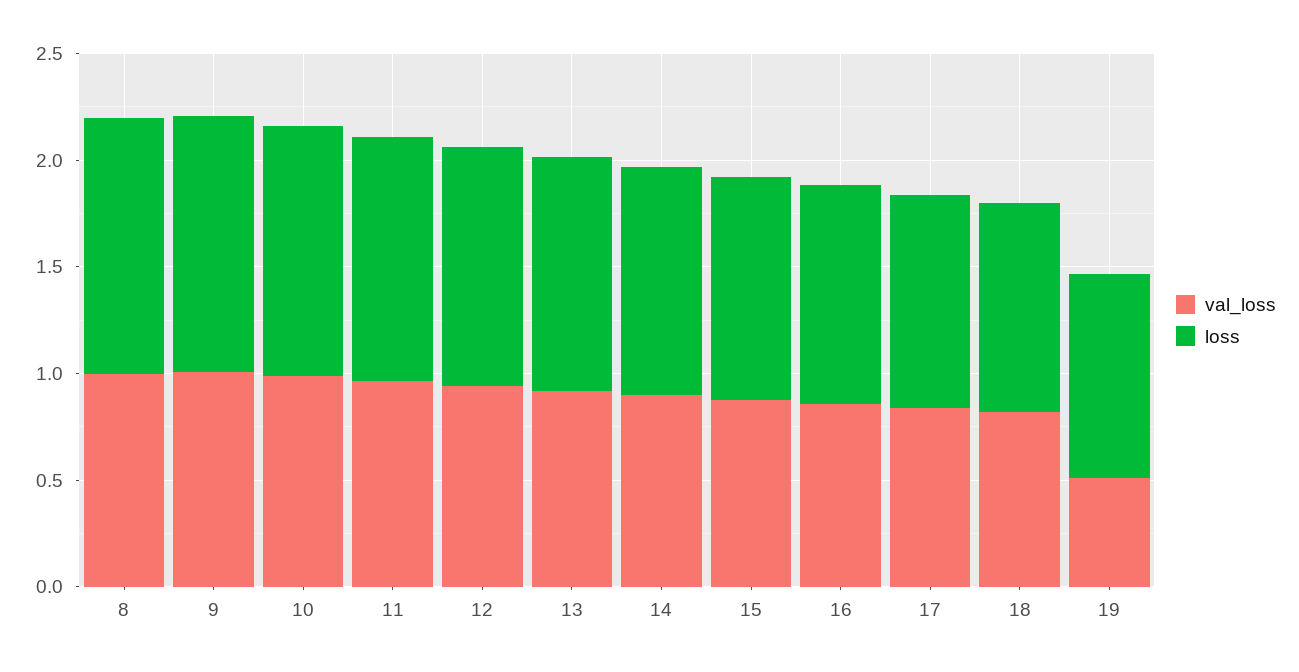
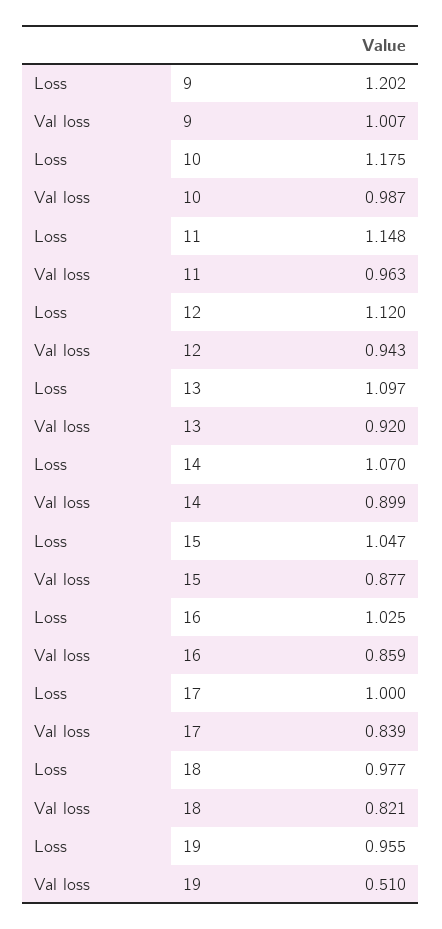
val_loss, 8: 1 -> none
loss, 8: 1.2 -> none

